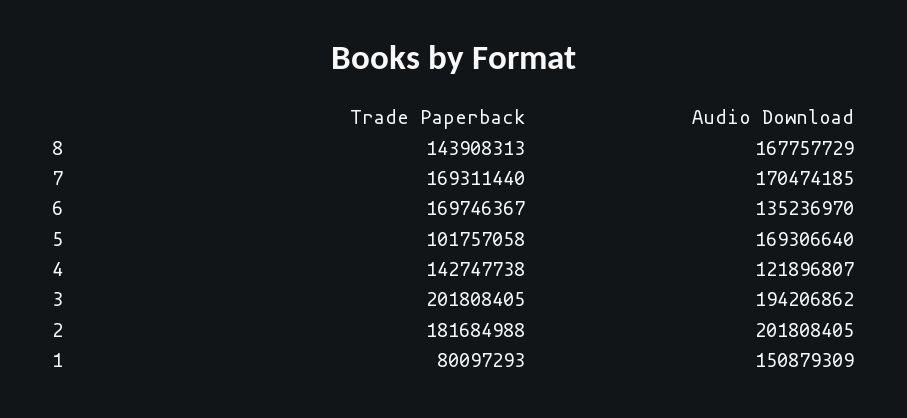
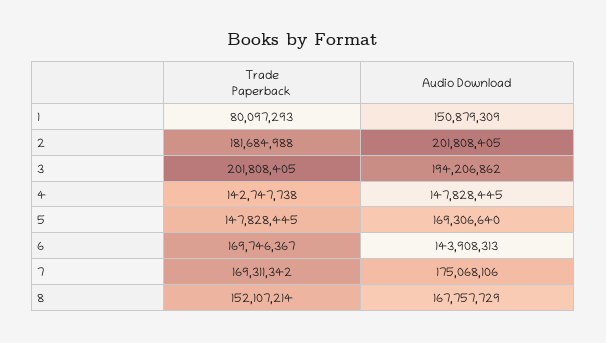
Trade Paperback, 8: 143908313 -> 152107214
Trade Paperback, 7: 169311440 -> 169311342
Audio Download, 7: 170474185 -> 175068106
Audio Download, 6: 135236970 -> 143908313
Trade Paperback, 5: 101757058 -> 147828445
Audio Download, 4: 121896807 -> 147828445

